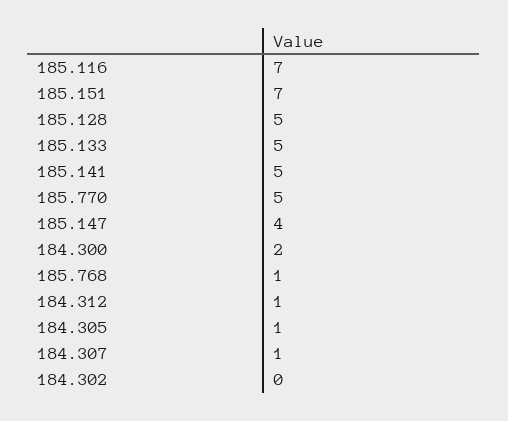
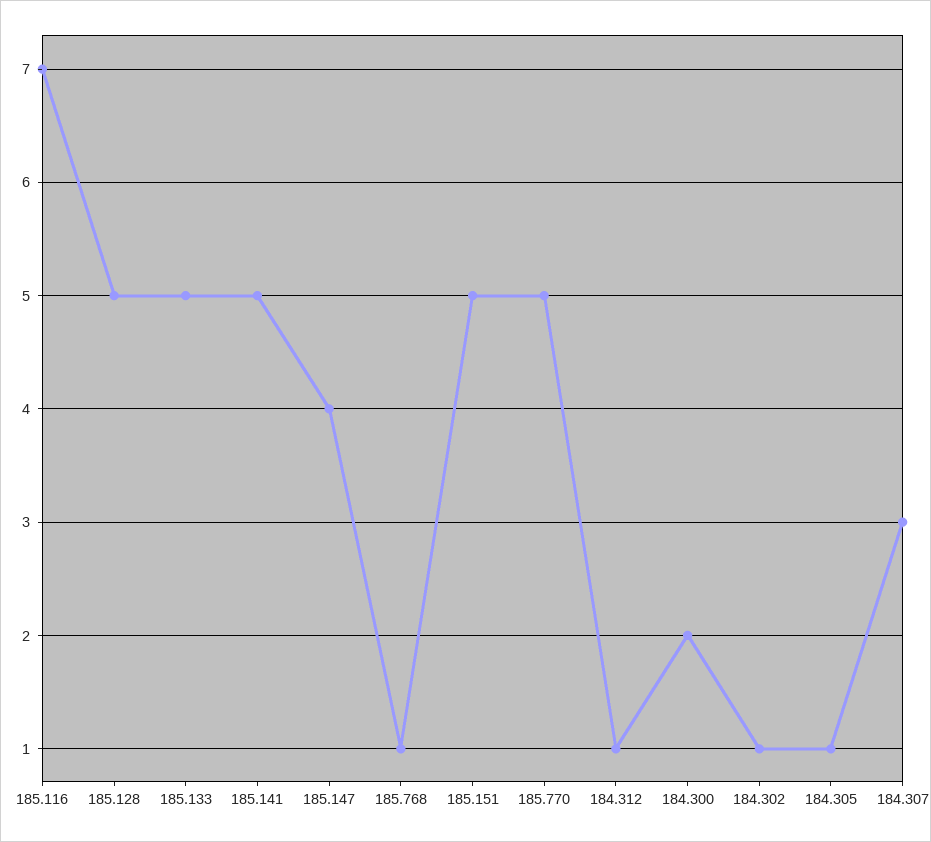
185.151: 7 -> 5
184.307: 1 -> 3
184.302: 0 -> 1

